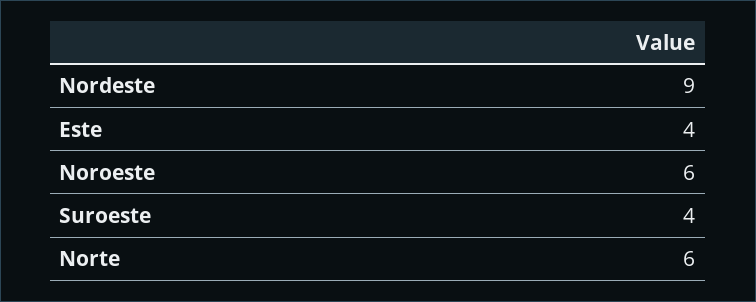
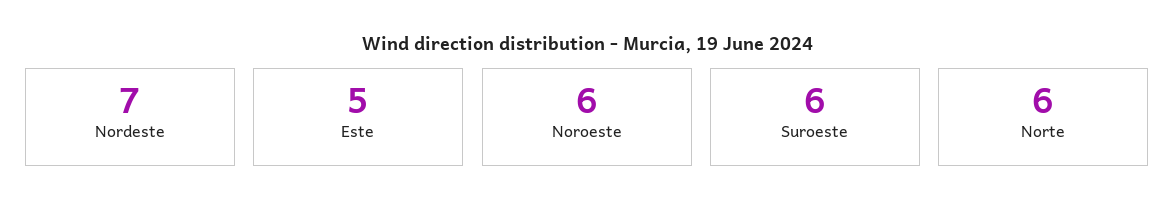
Nordeste: 9 -> 7
Este: 4 -> 5
Suroeste: 4 -> 6

